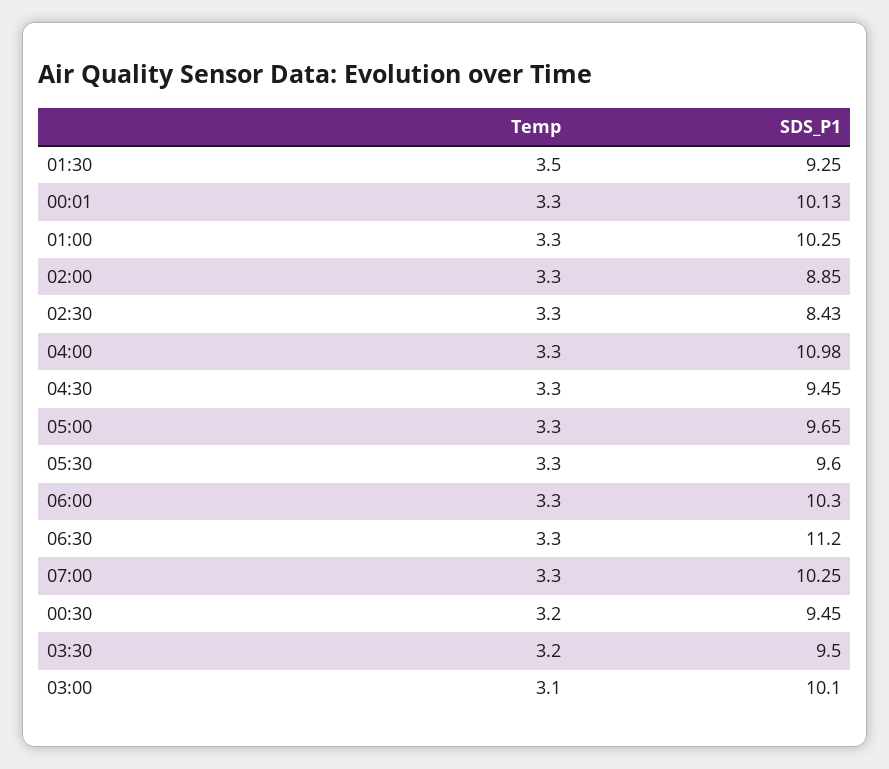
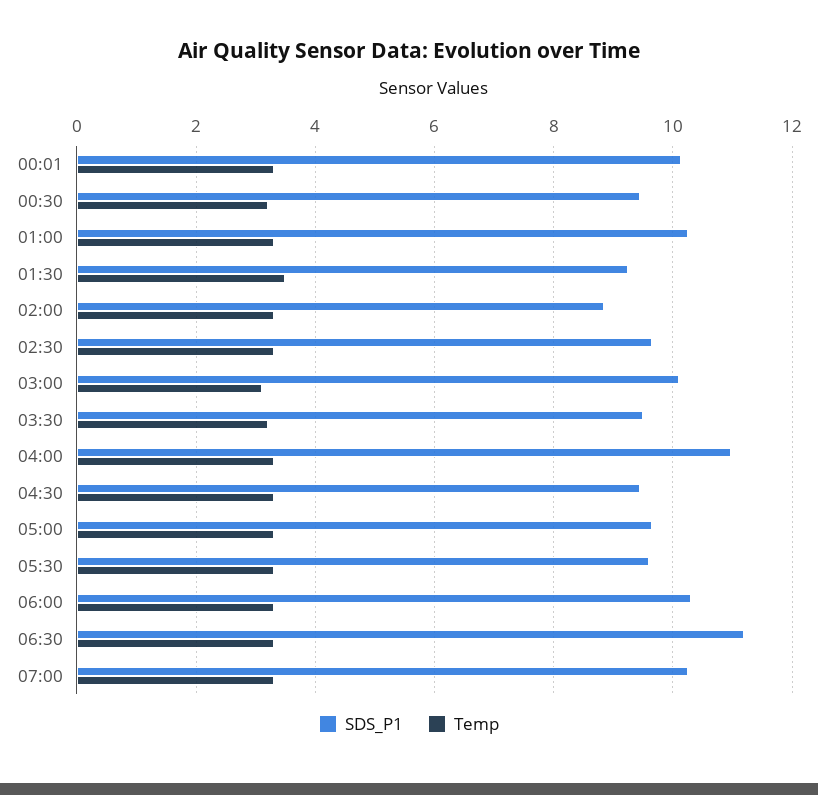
SDS_P1, 02:30: 8.43 -> 9.6

